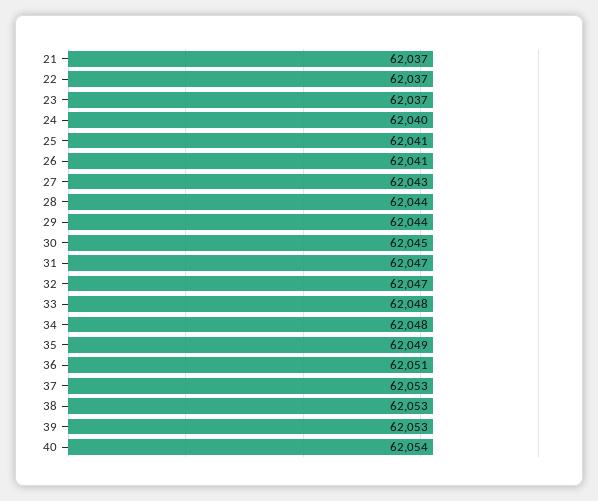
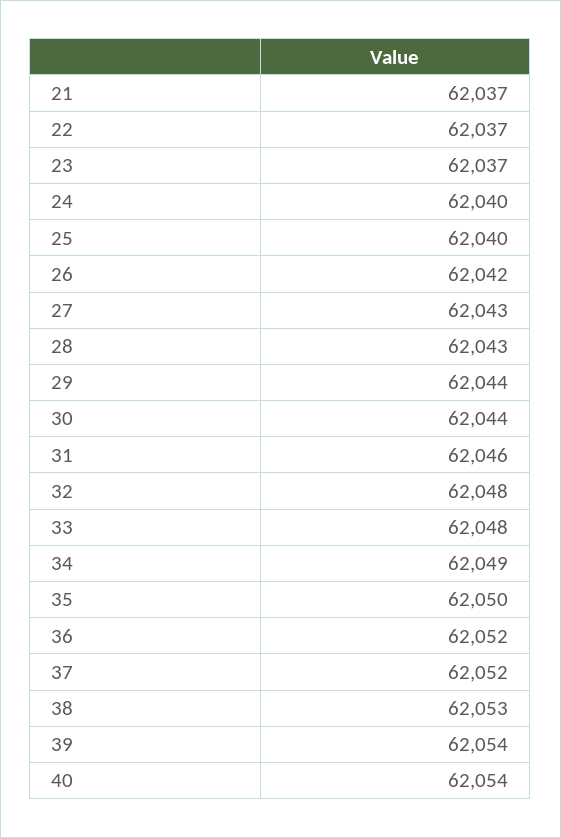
25: 62041 -> 62040
26: 62041 -> 62042
28: 62044 -> 62043
30: 62045 -> 62044
31: 62047 -> 62046
32: 62047 -> 62048
34: 62048 -> 62049
35: 62049 -> 62050
36: 62051 -> 62052
37: 62053 -> 62052
39: 62053 -> 62054

